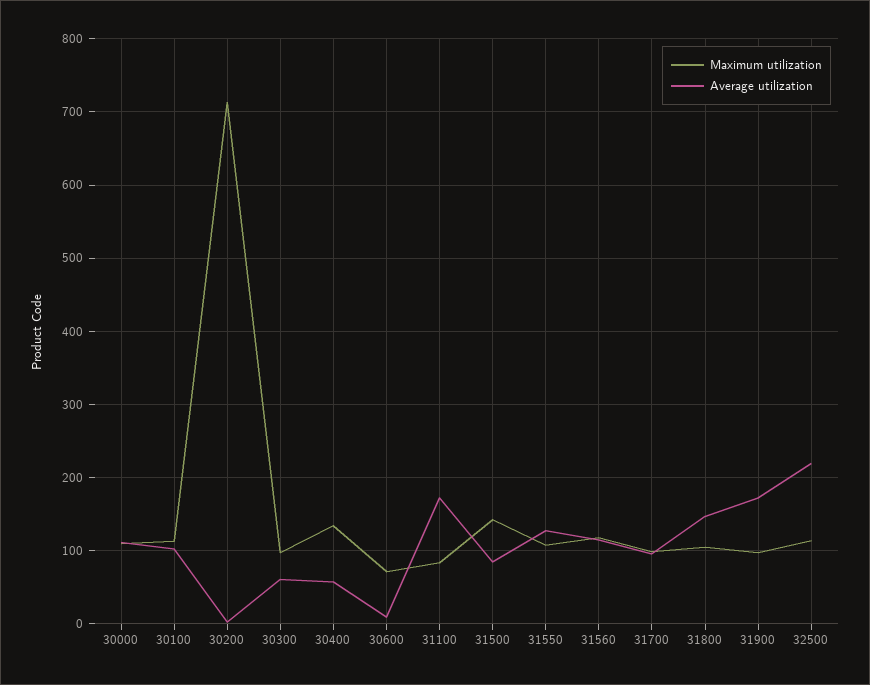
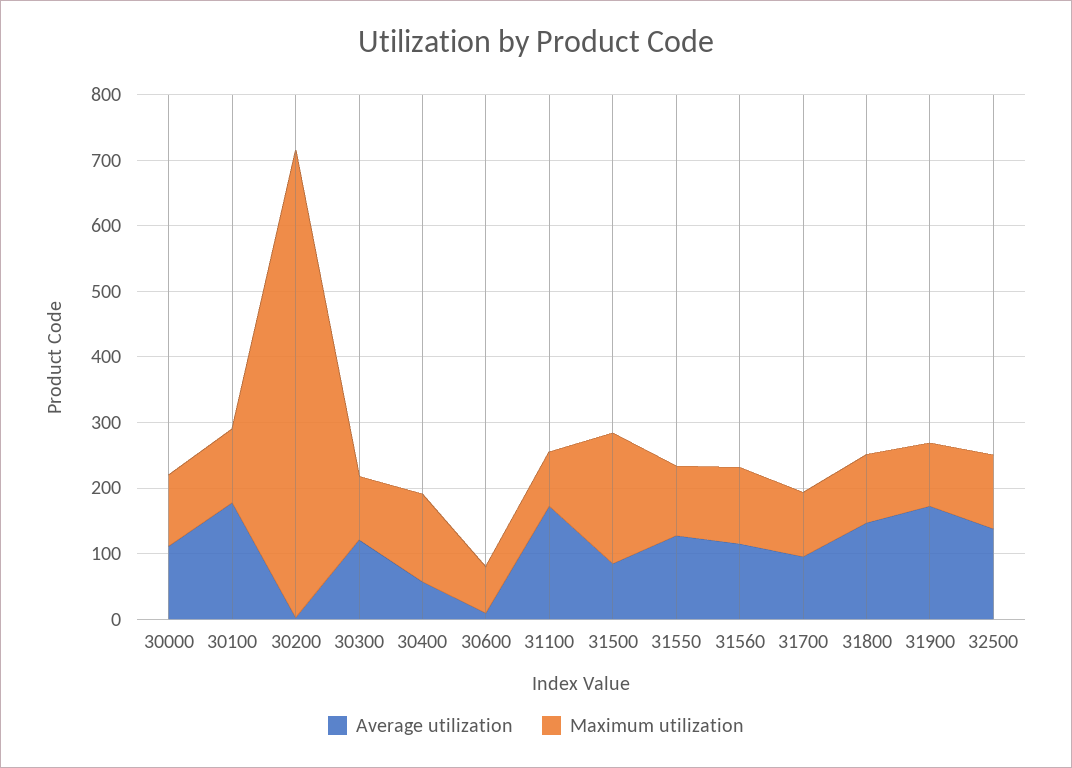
Average utilization, 30100: 100 -> 180
Average utilization, 30300: 60 -> 120
Maximum utilization, 31500: 140 -> 200
Average utilization, 32500: 220 -> 140

